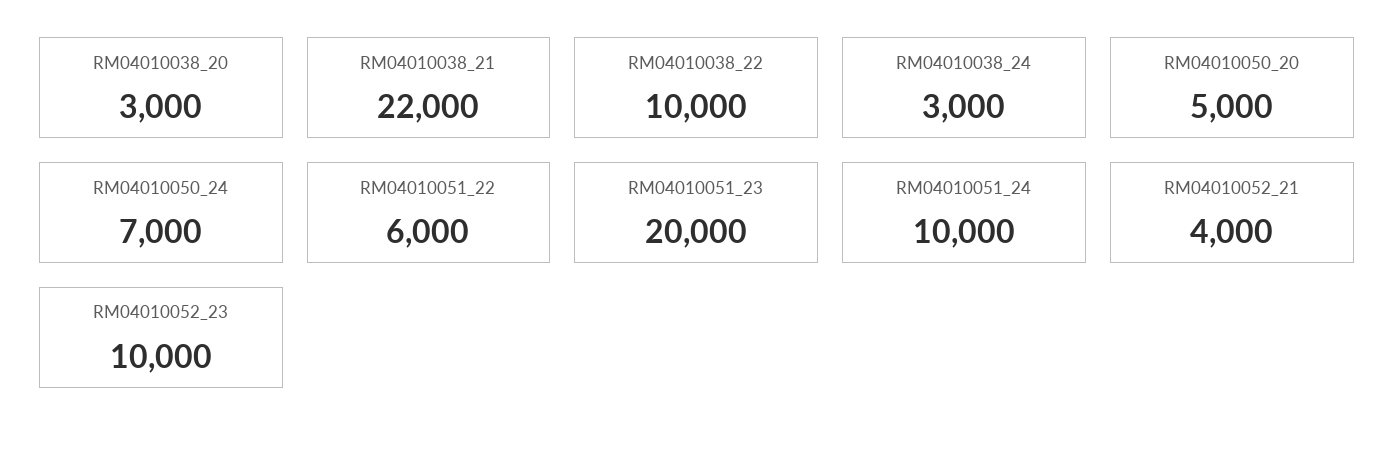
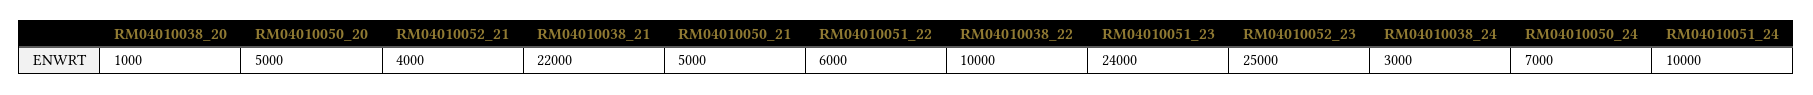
RM04010038_20: 3000 -> 1000
RM04010051_23: 20000 -> 24000
RM04010052_23: 10000 -> 25000
RM04010050_21: none -> 5000

